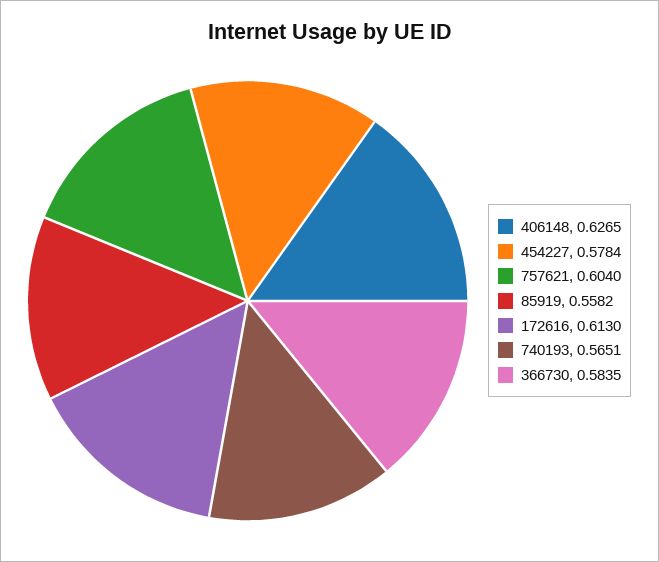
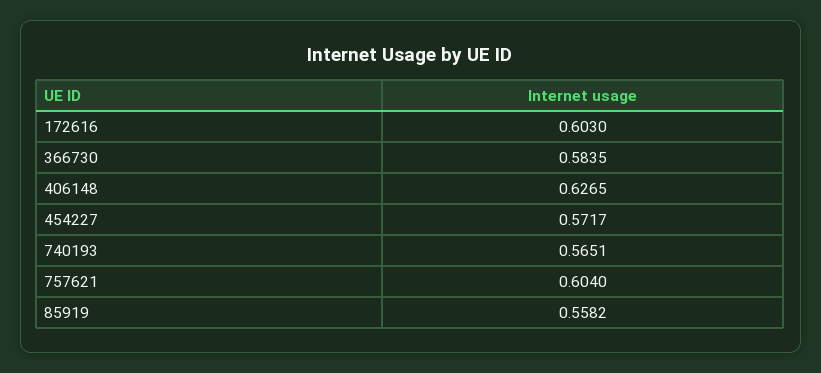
454227: 0.5784 -> 0.5717
172616: 0.613 -> 0.603

